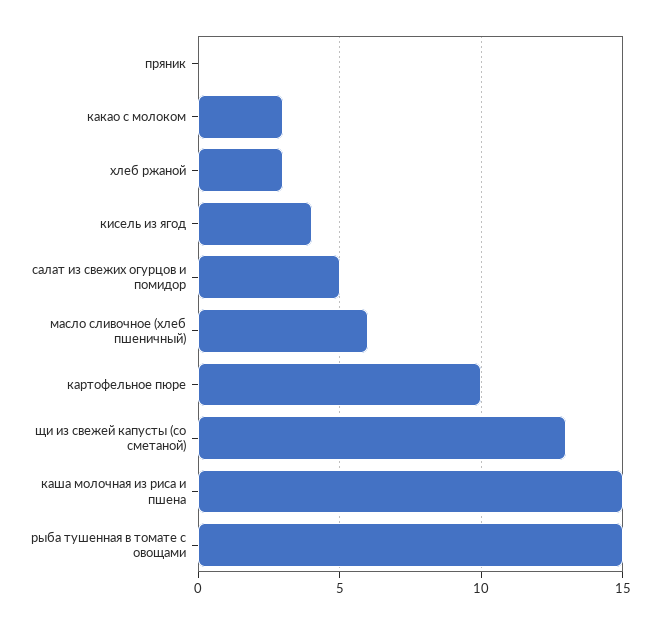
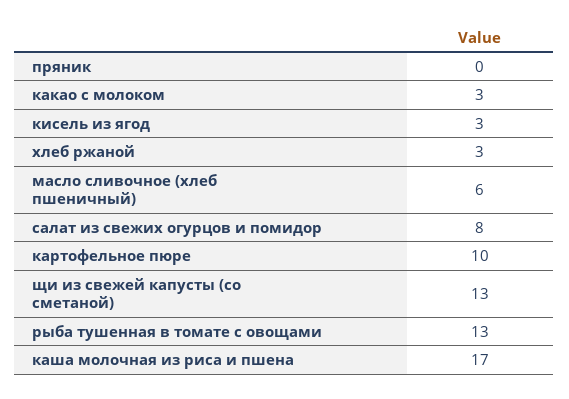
кисель из ягод: 4 -> 3
салат из свежих огурцов и помидор: 5 -> 8
каша молочная из риса и пшена: 15 -> 17
рыба тушенная в томате с овощами: 15 -> 13

